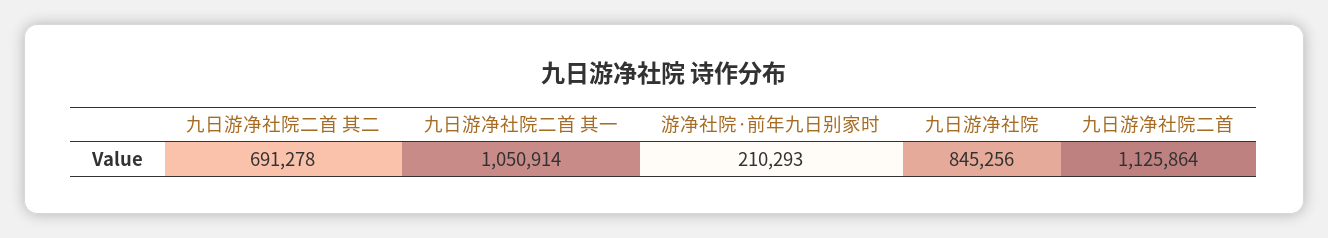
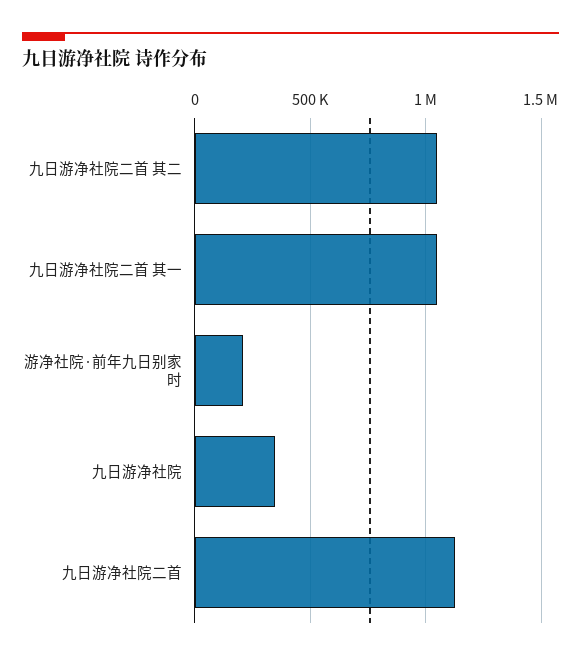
九日游净社院二首 其二: 691278 -> 1050000
九日游净社院: 845256 -> 350000

